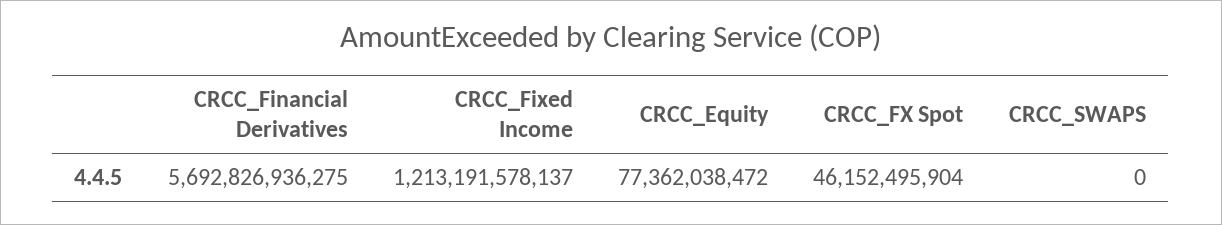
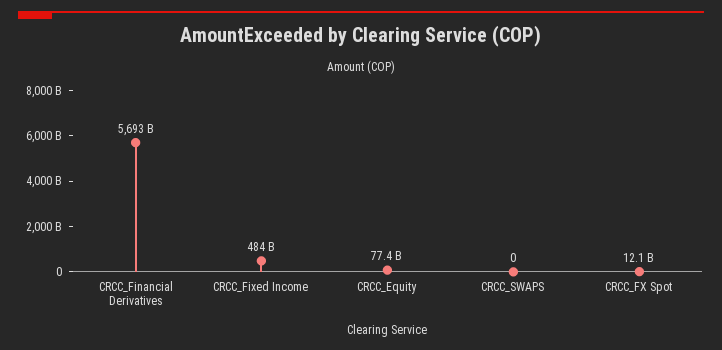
CRCC_Fixed Income: 1213191578137 -> 484000000000
CRCC_FX Spot: 46152495904 -> 12100000000

